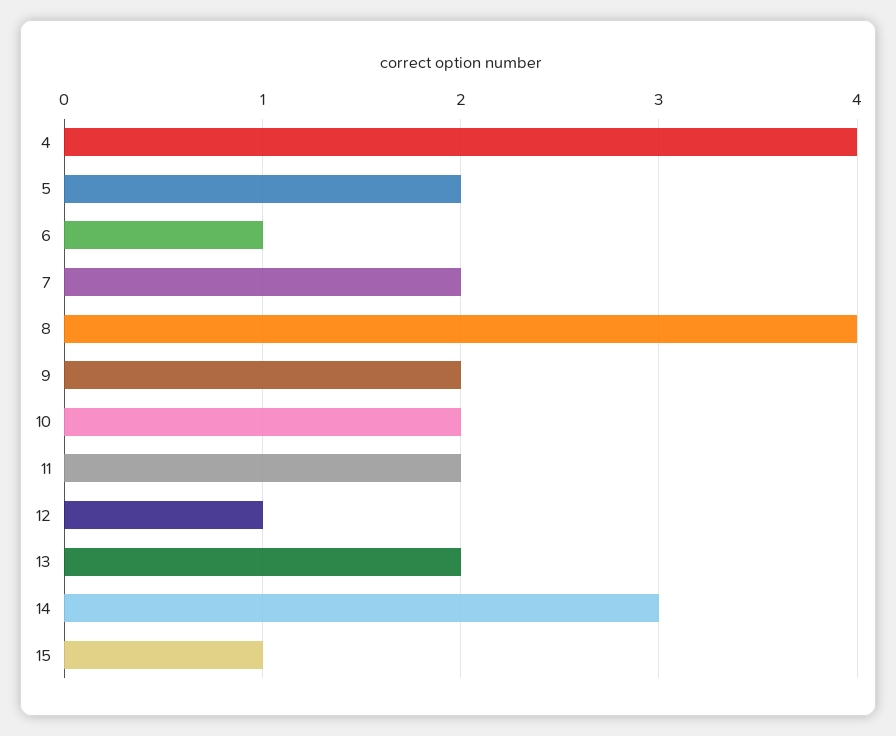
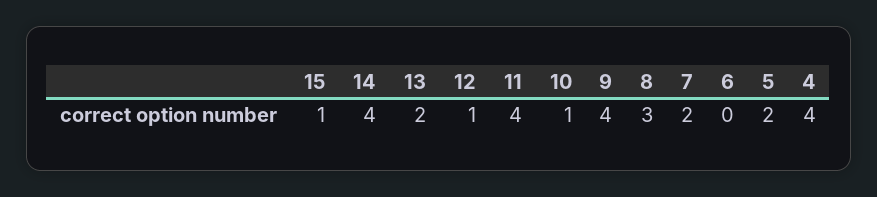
6: 1 -> 0
8: 4 -> 3
9: 2 -> 4
10: 2 -> 1
11: 2 -> 4
14: 3 -> 4

